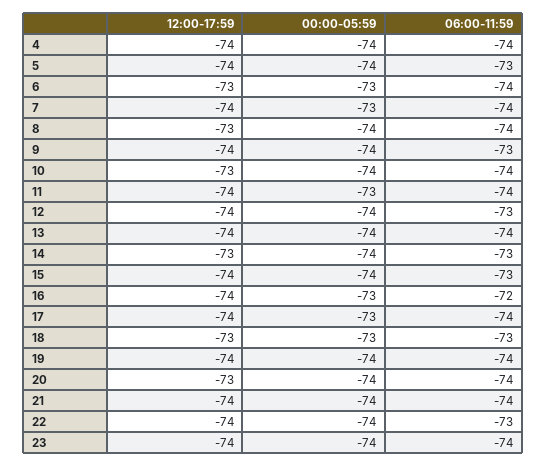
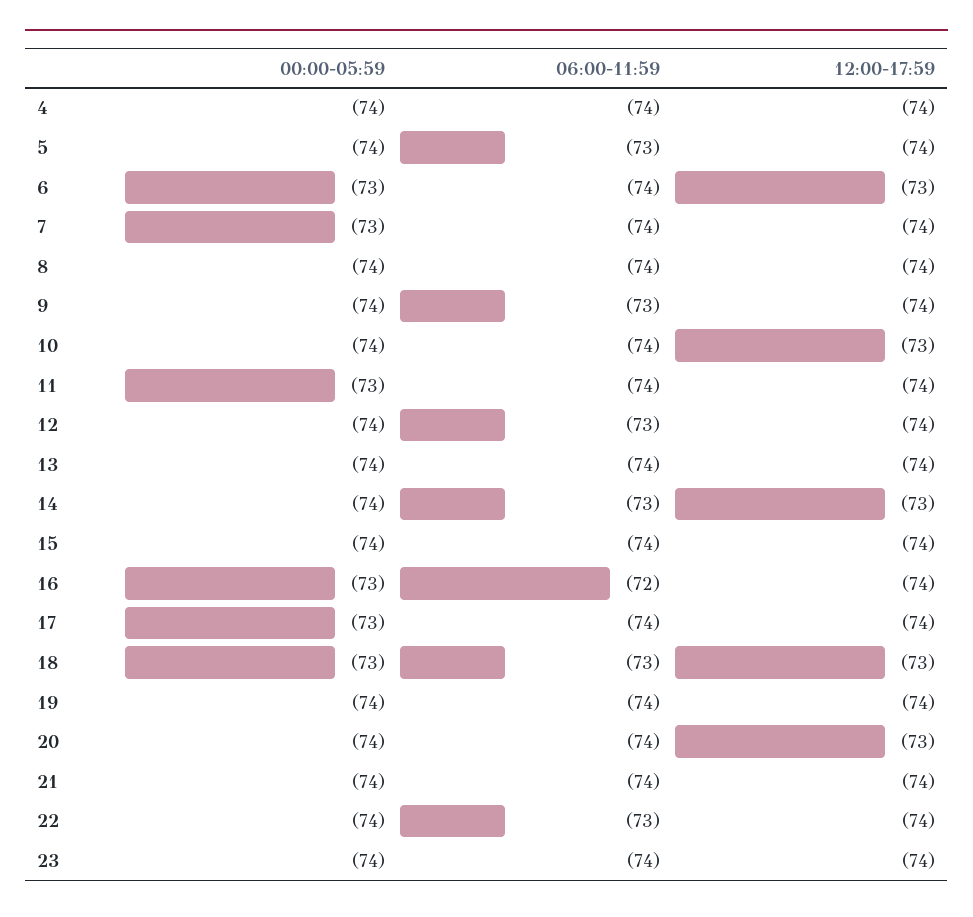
12:00-17:59, 8: -73 -> -74
06:00-11:59, 15: -73 -> -74

